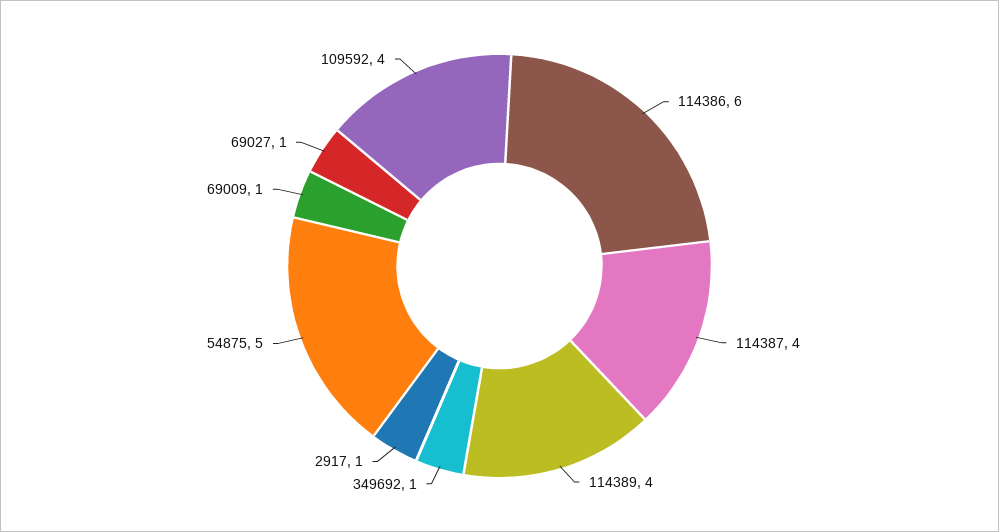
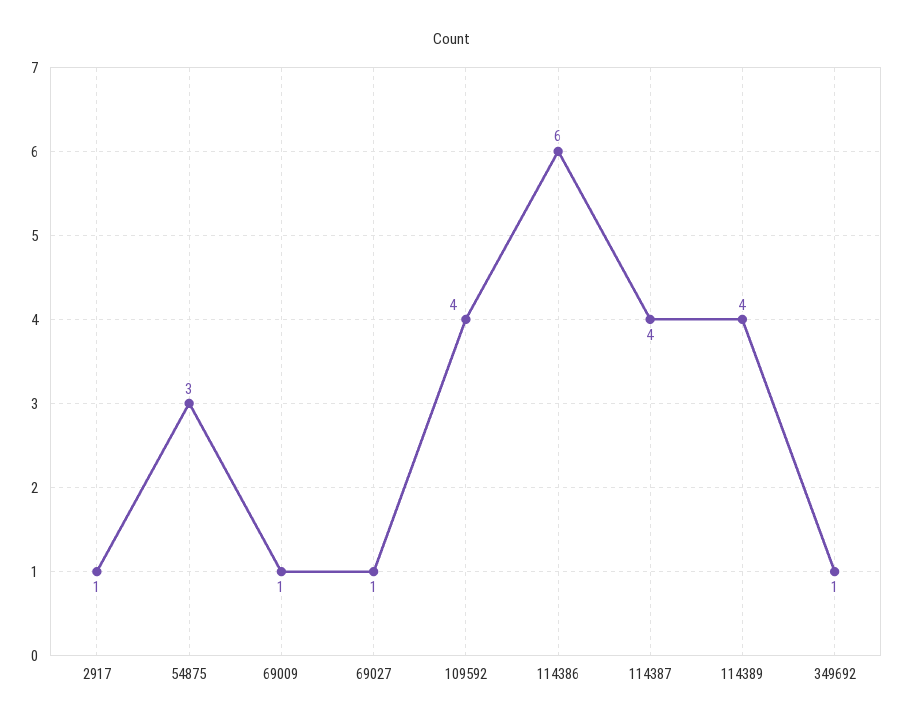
54875: 5 -> 3

